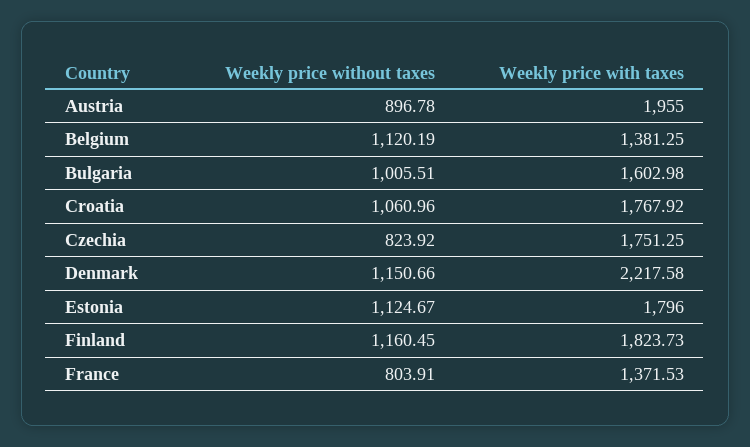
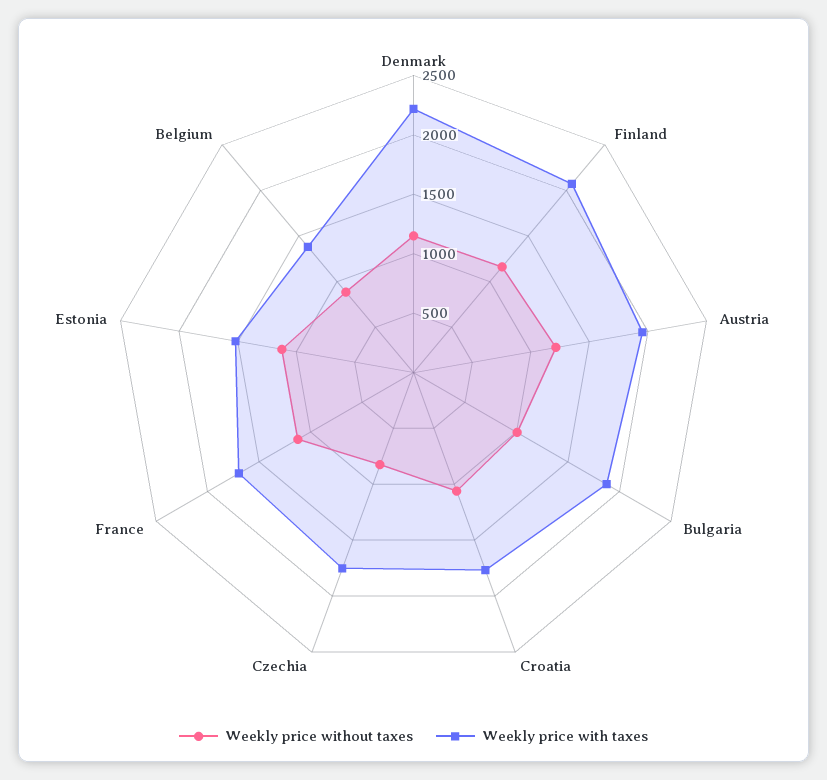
Weekly price without taxes, Austria: 896.78 -> 1200
Weekly price without taxes, Belgium: 1120.19 -> 900
Weekly price with taxes, Bulgaria: 1602.98 -> 1900
Weekly price with taxes, Estonia: 1796 -> 1500
Weekly price with taxes, Finland: 1823.73 -> 2100
Weekly price without taxes, France: 803.91 -> 1100
Weekly price with taxes, France: 1371.53 -> 1700

